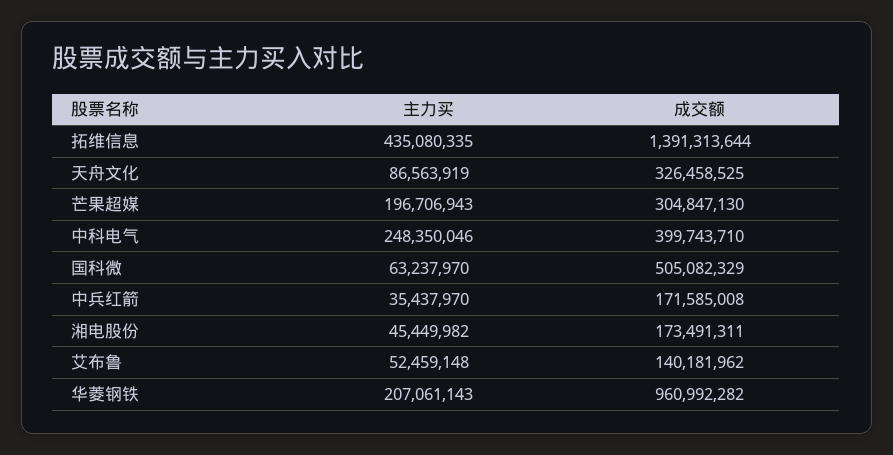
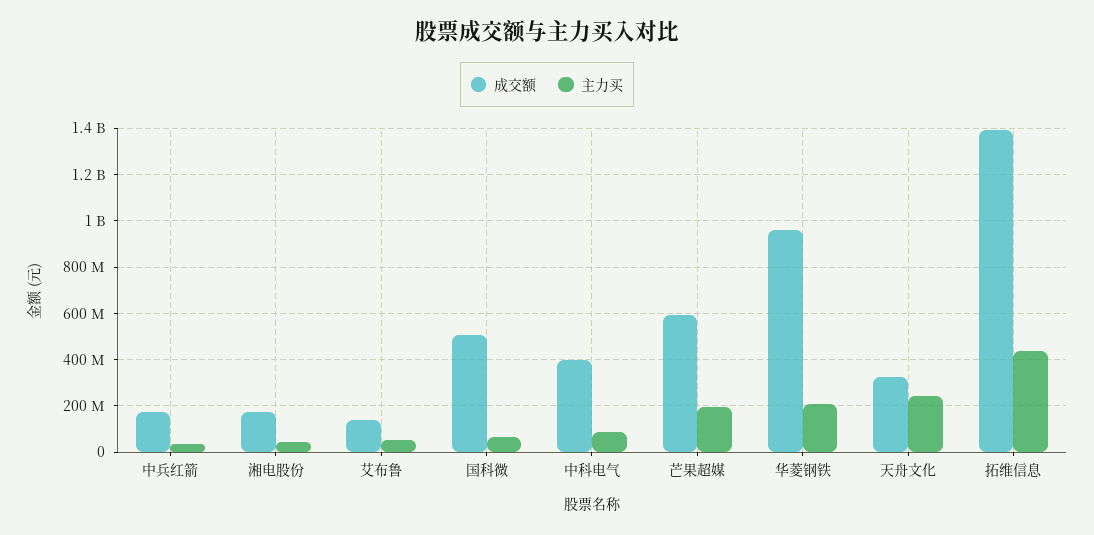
主力买, 天舟文化: 86563919 -> 250000000
成交额, 芒果超媒: 304847130 -> 600000000
主力买, 中科电气: 248350046 -> 100000000

